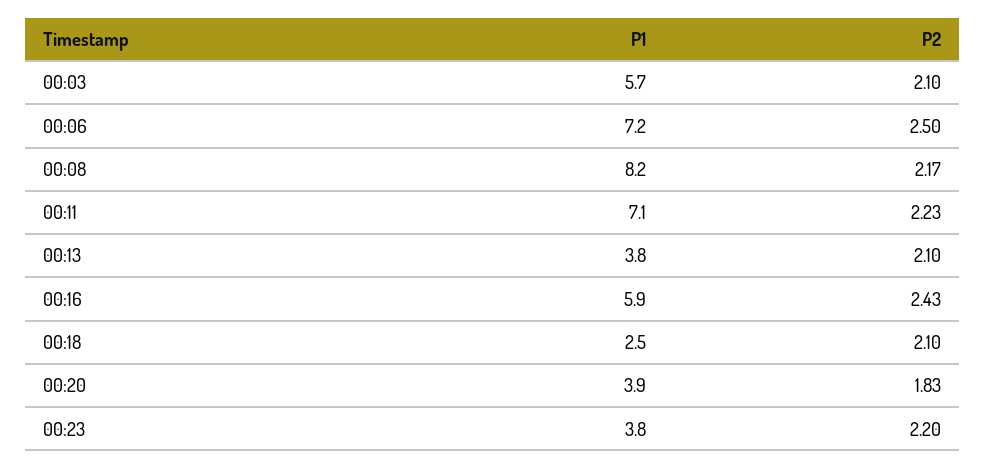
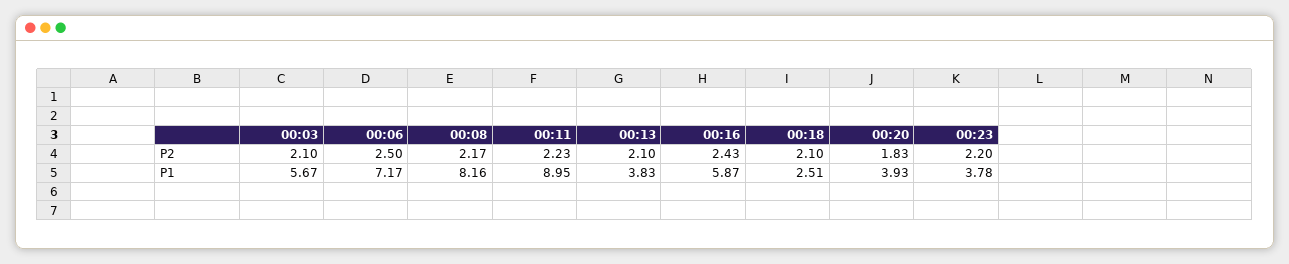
P1, 00:11: 7.1 -> 8.95

